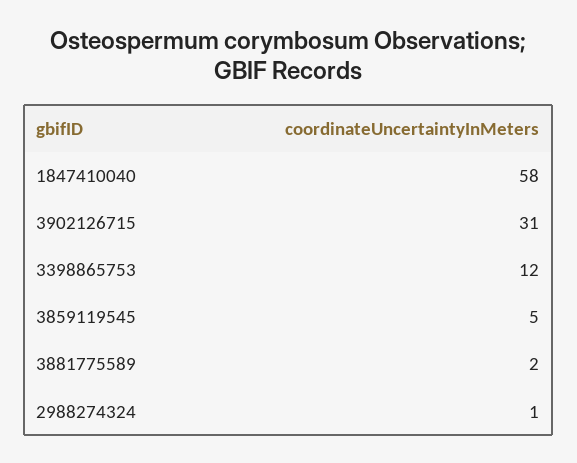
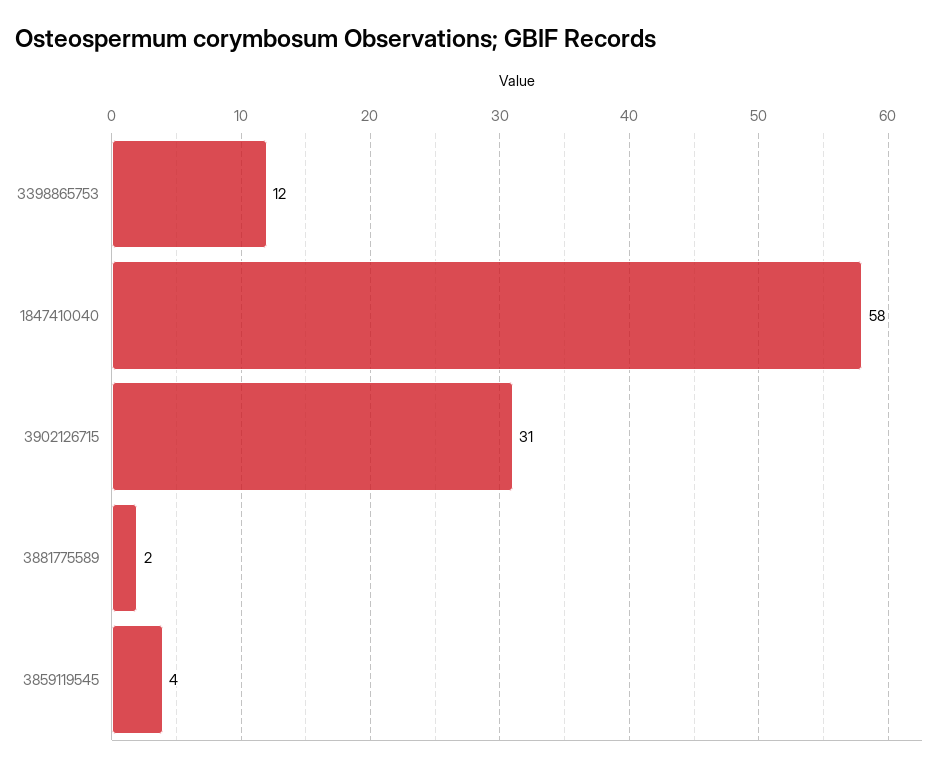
3859119545: 5 -> 4
2988274324: 1 -> none

